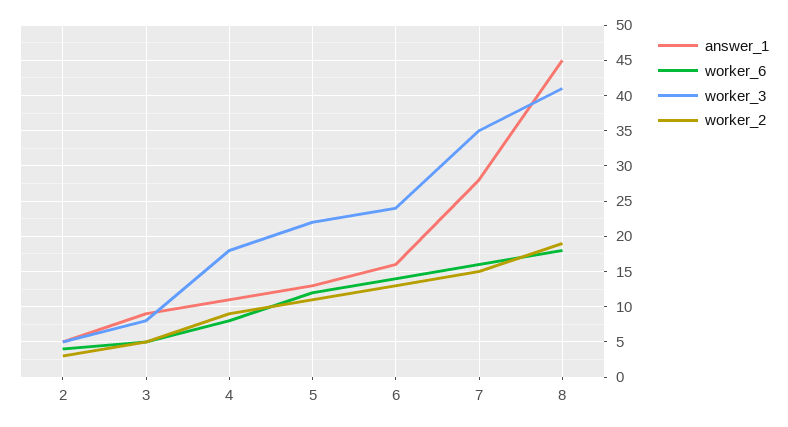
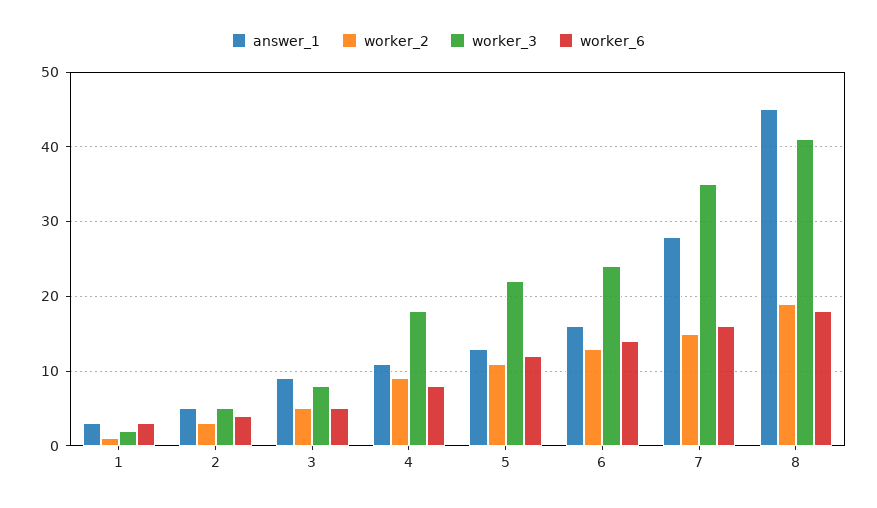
answer_1, 1: none -> 3
worker_2, 1: none -> 1
worker_3, 1: none -> 2
worker_6, 1: none -> 3

